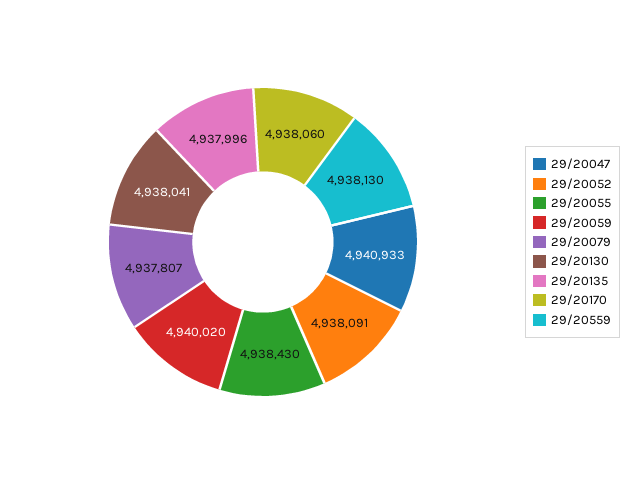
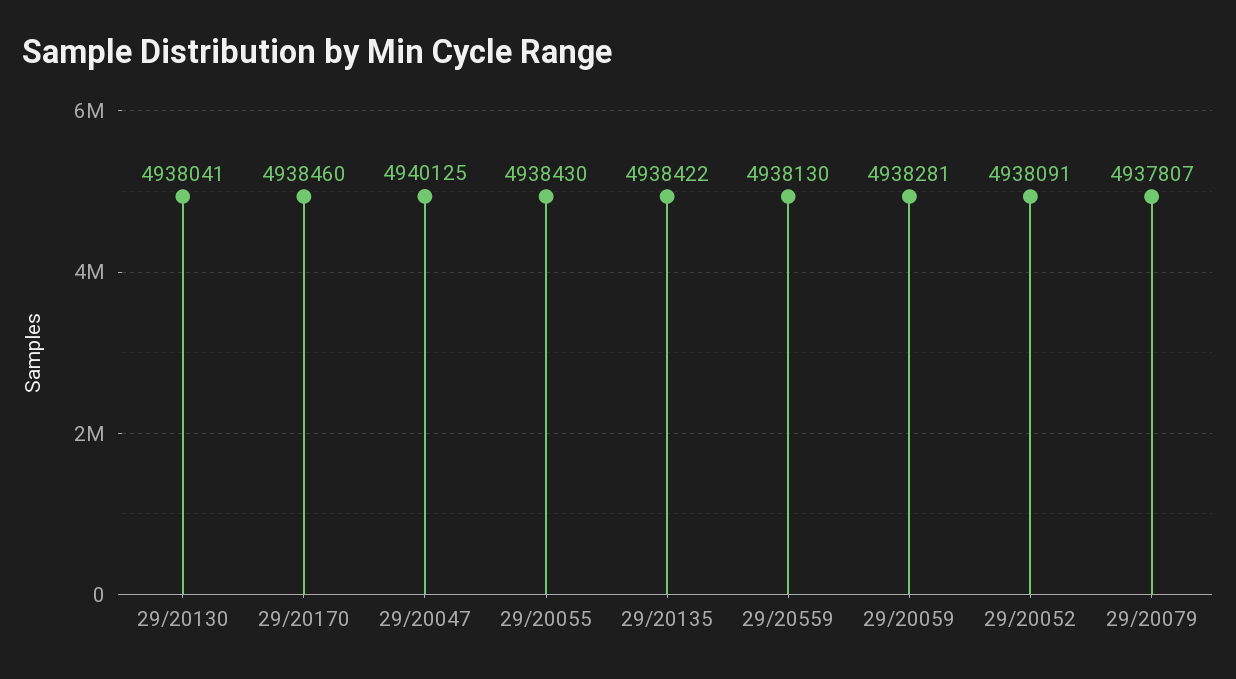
29/20047: 4940933 -> 4940125
29/20059: 4940020 -> 4938281
29/20135: 4937996 -> 4938422
29/20170: 4938060 -> 4938460

